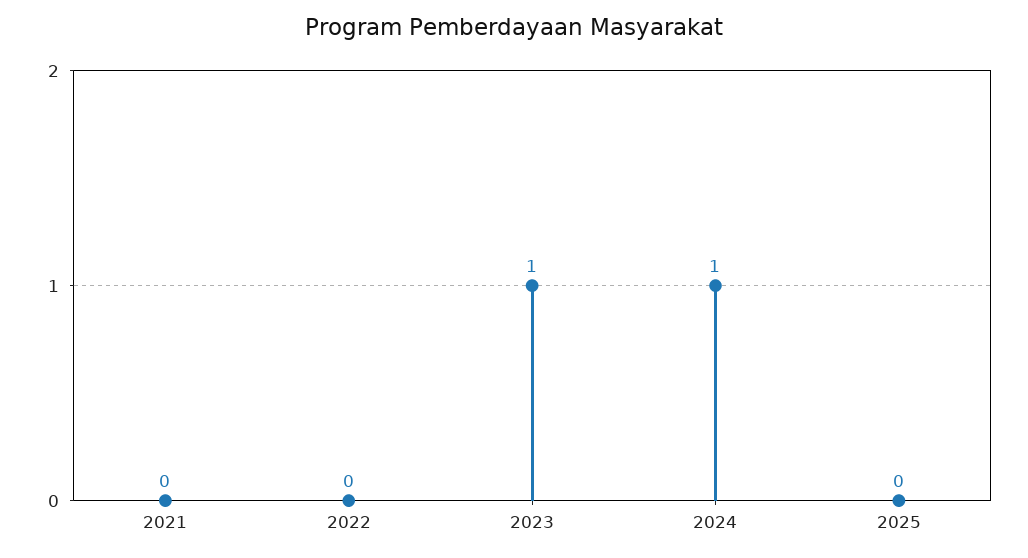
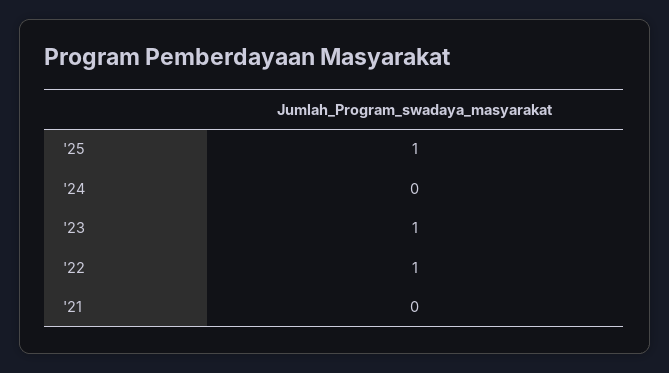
2022: 0 -> 1
2024: 1 -> 0
2025: 0 -> 1

